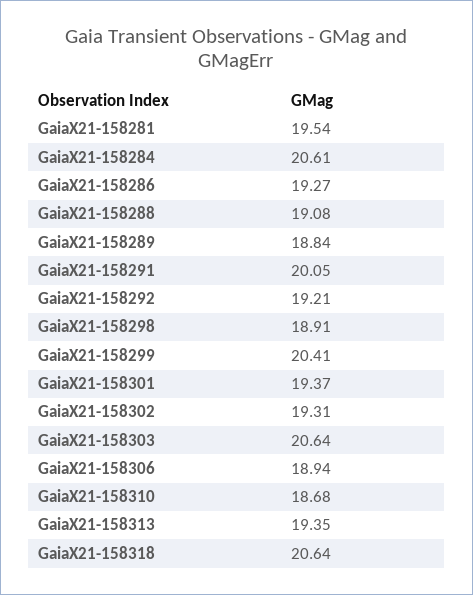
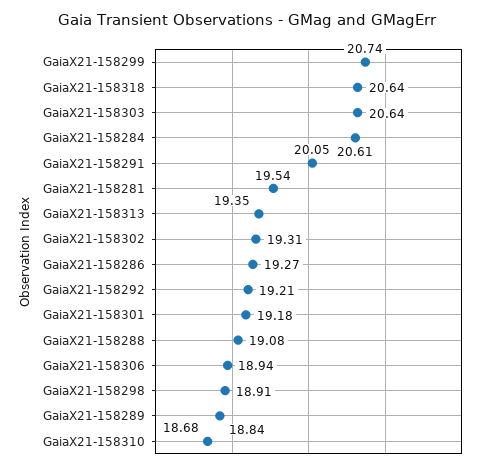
GaiaX21-158299: 20.41 -> 20.74
GaiaX21-158301: 19.37 -> 19.18

